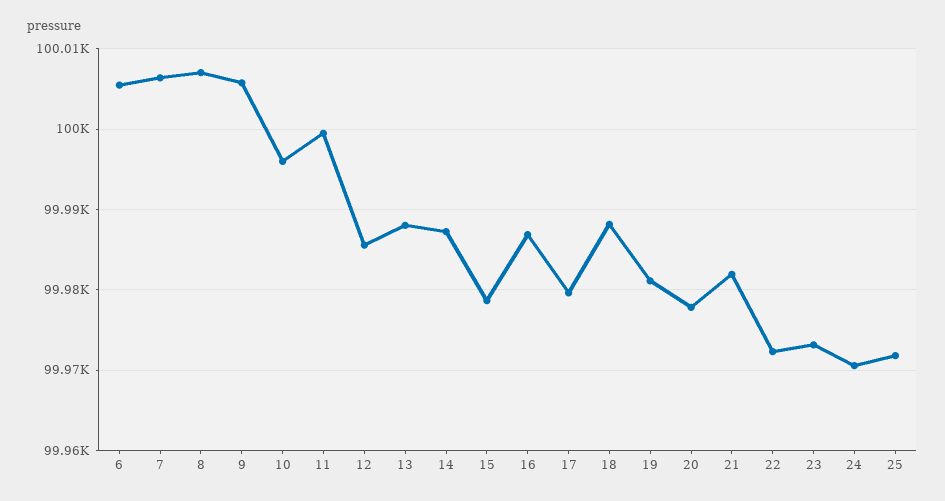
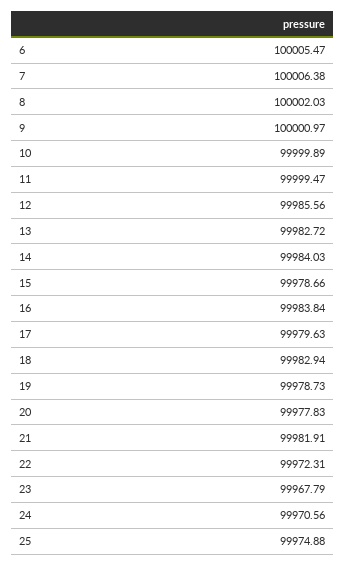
8: 100007 -> 100002.03
9: 100006 -> 100000.97
10: 99996 -> 99999.89
13: 99988 -> 99982.72
14: 99987 -> 99984.03
16: 99987 -> 99983.84
18: 99988 -> 99982.94
19: 99981 -> 99978.73
23: 99973 -> 99967.79
25: 99972 -> 99974.88

